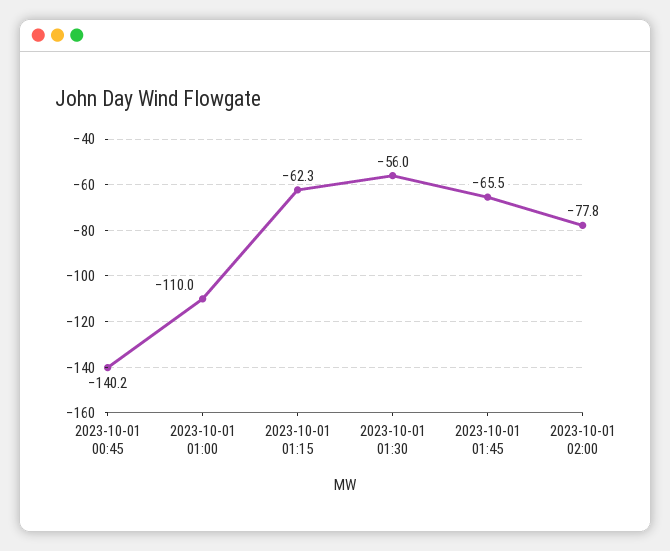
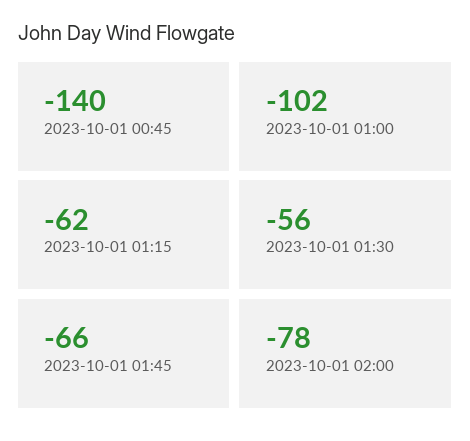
2023-10-01 01:00: -110 -> -102

